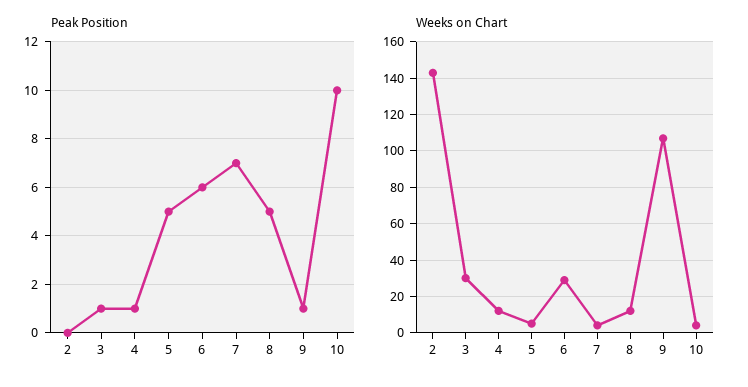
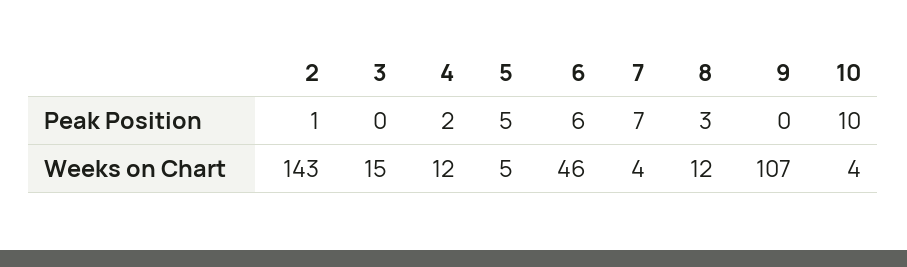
Peak Position, 2: 0 -> 1
Peak Position, 3: 1 -> 0
Peak Position, 4: 1 -> 2
Peak Position, 8: 5 -> 3
Peak Position, 9: 1 -> 0
Weeks on Chart, 3: 30 -> 15
Weeks on Chart, 6: 30 -> 46

